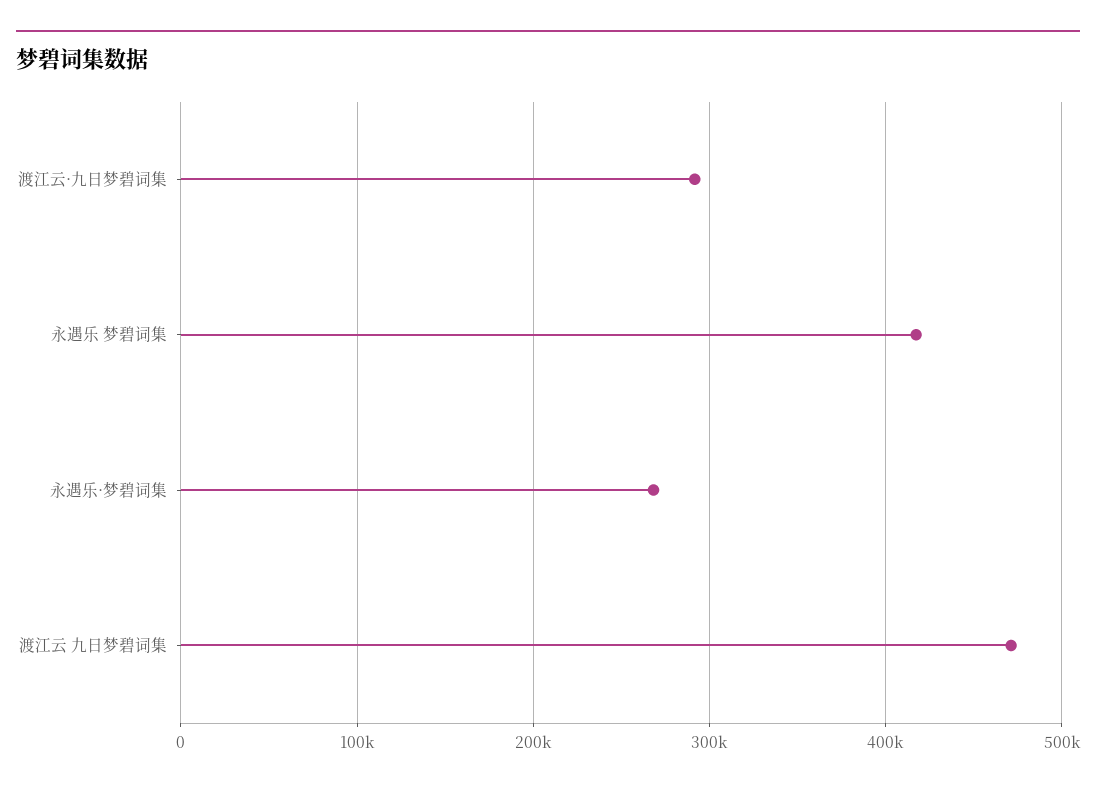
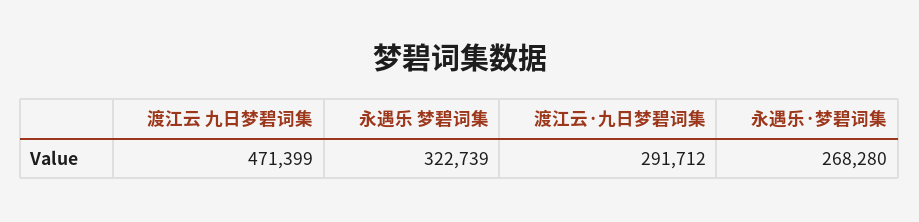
永遇乐 梦碧词集: 420000 -> 322739

